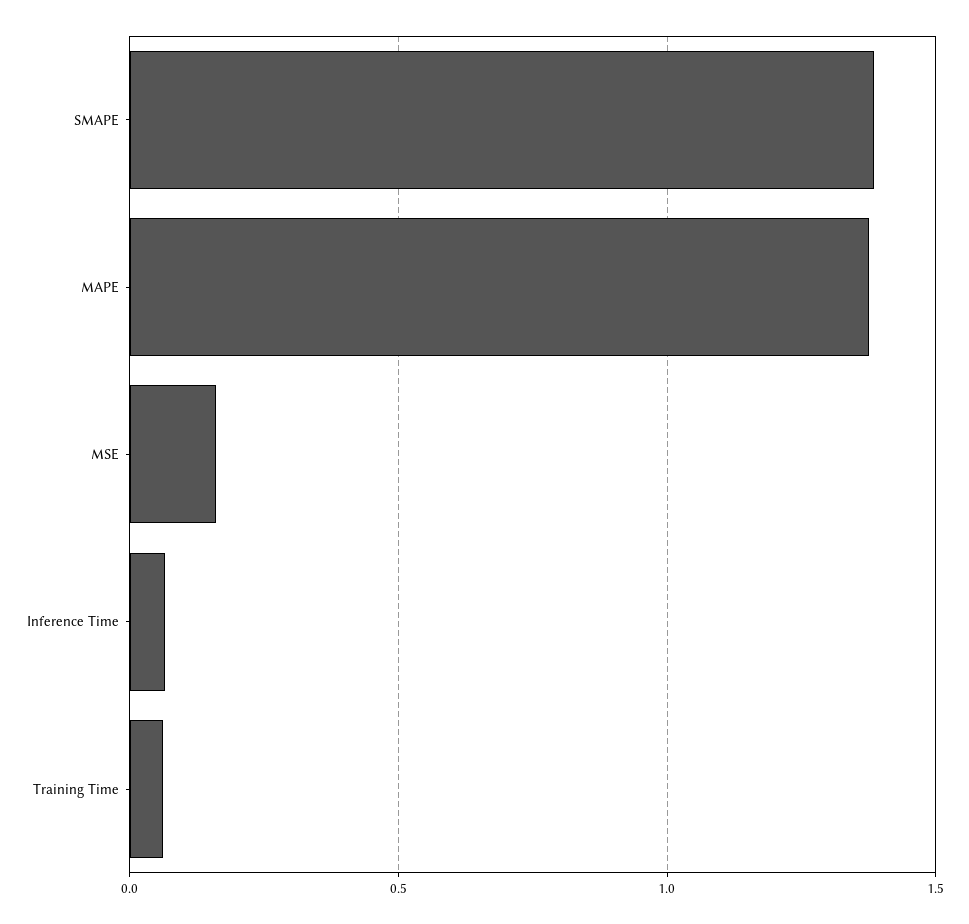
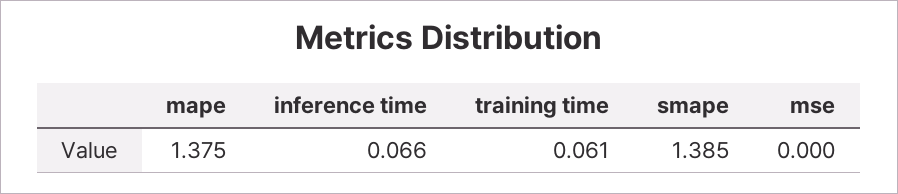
MSE: 0.15 -> 0

